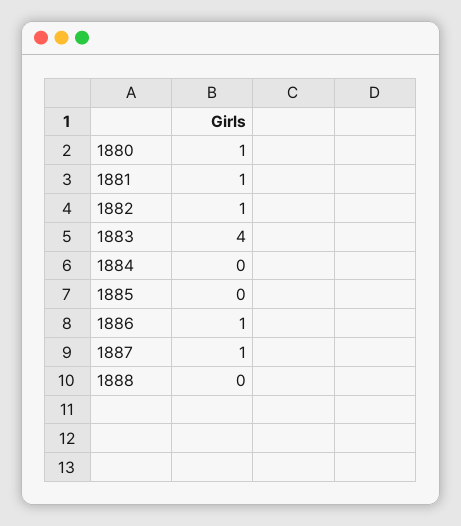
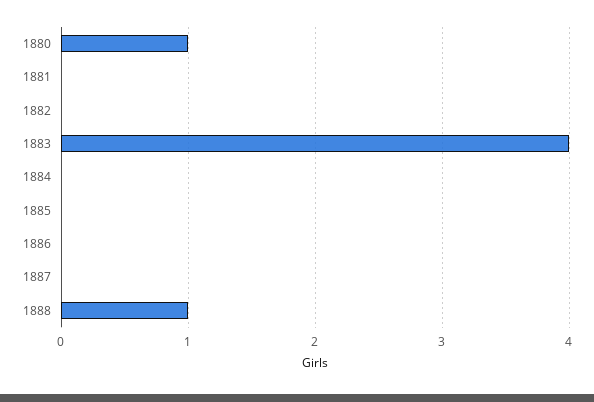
1881: 1 -> 0
1882: 1 -> 0
1886: 1 -> 0
1887: 1 -> 0
1888: 0 -> 1

